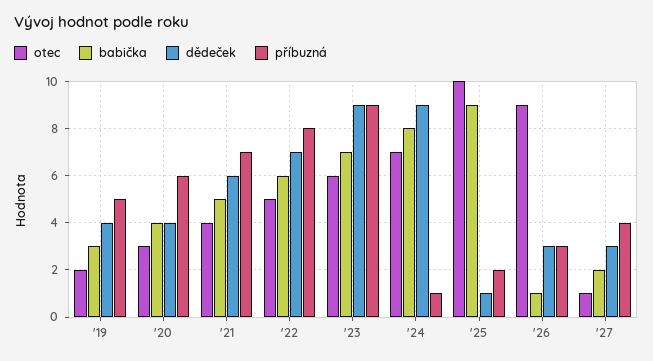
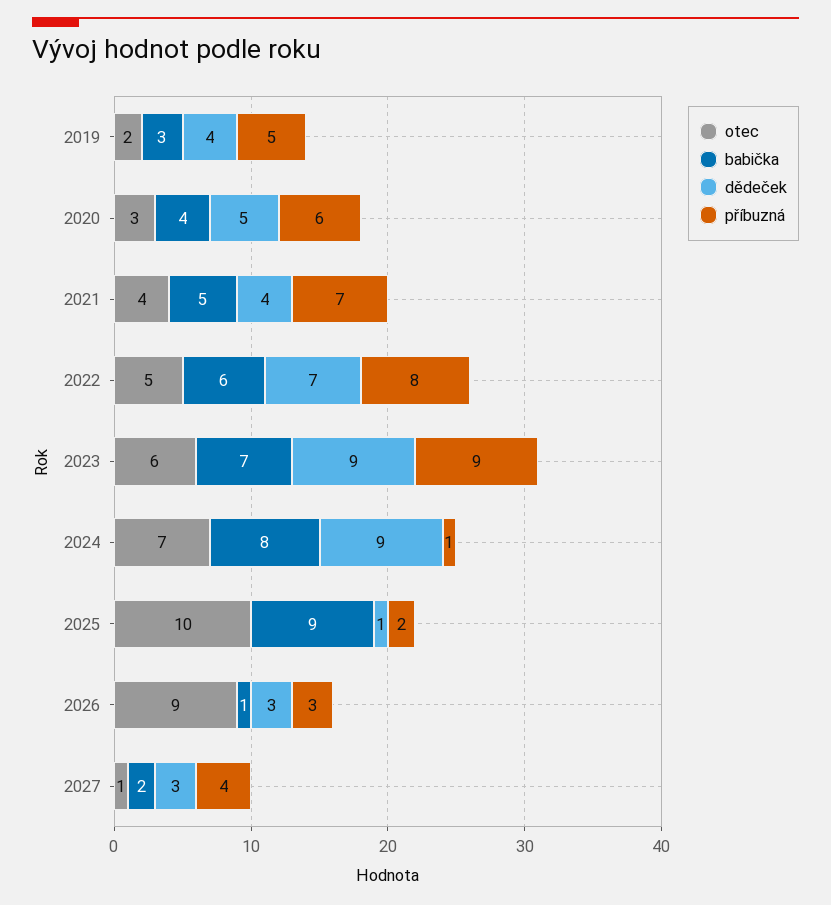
dědeček, '20: 4 -> 5
dědeček, '21: 6 -> 4

